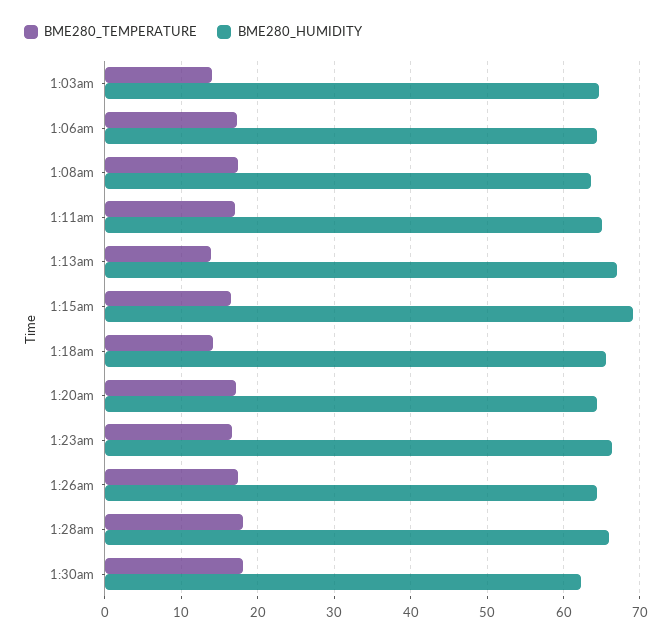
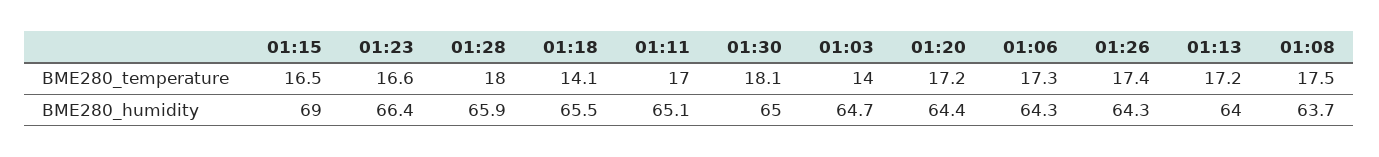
BME280_TEMPERATURE, 1:13am: 14 -> 17.2
BME280_HUMIDITY, 1:13am: 67 -> 64
BME280_HUMIDITY, 1:30am: 62 -> 65

